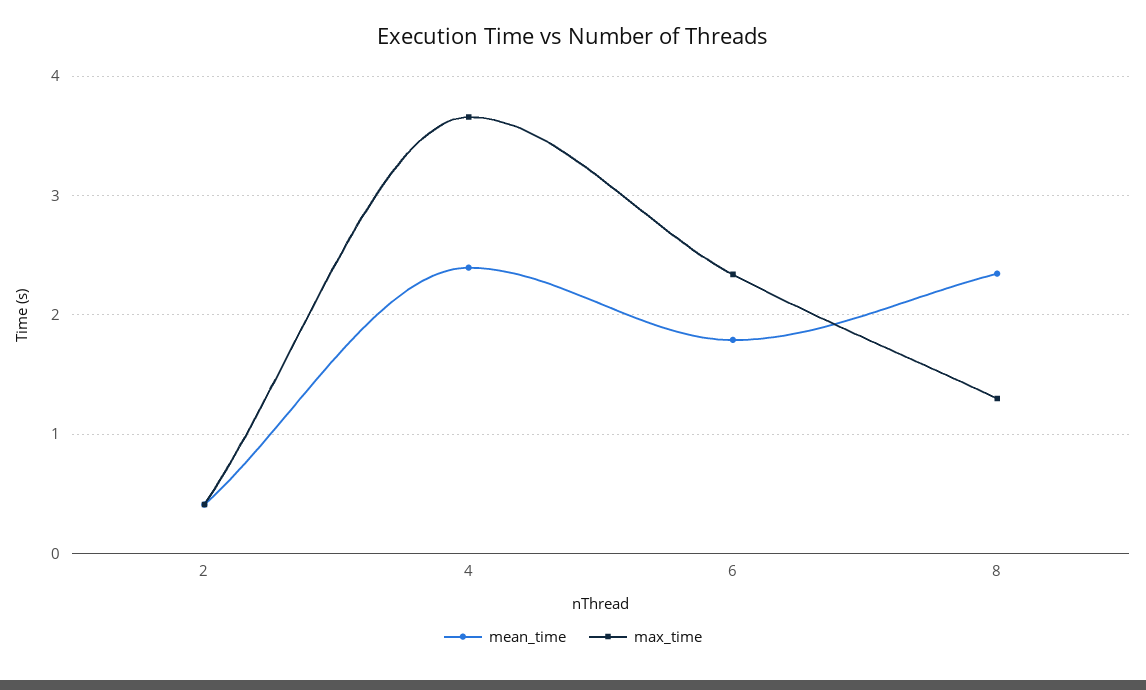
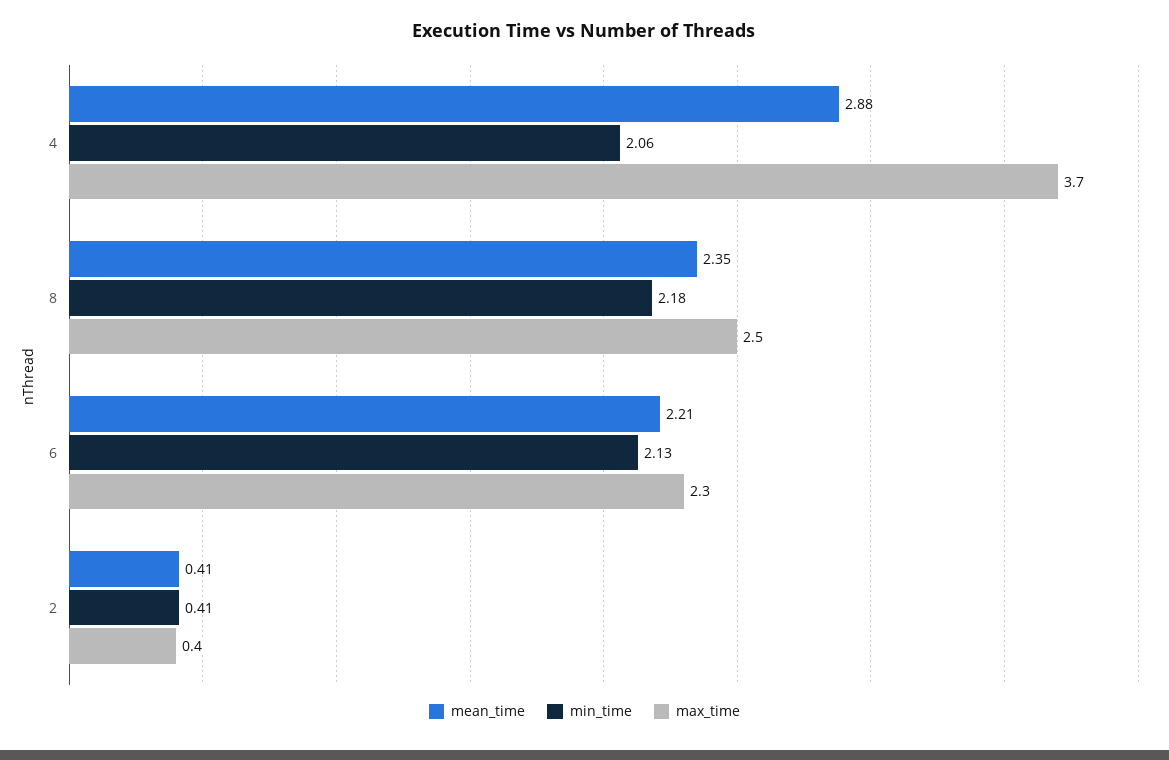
mean_time, 4: 2.4 -> 2.88
mean_time, 6: 1.8 -> 2.21
max_time, 8: 1.3 -> 2.5
min_time, 4: none -> 2.06
min_time, 8: none -> 2.18
min_time, 6: none -> 2.13
min_time, 2: none -> 0.41

